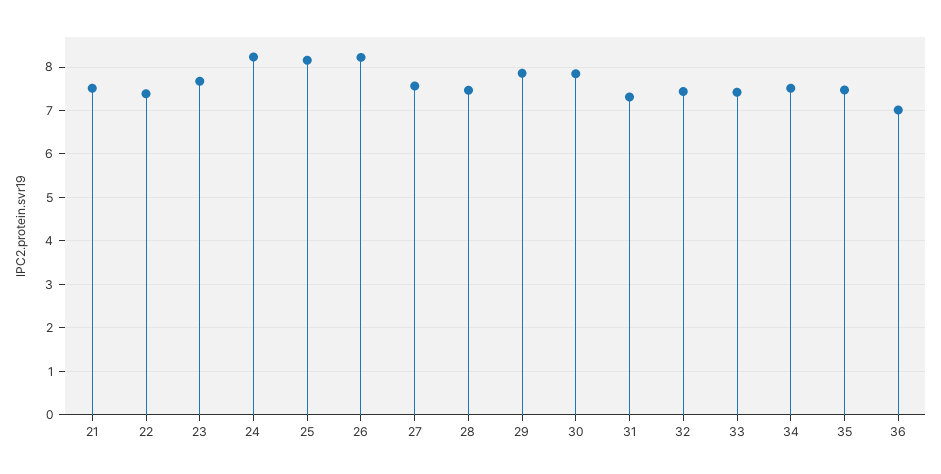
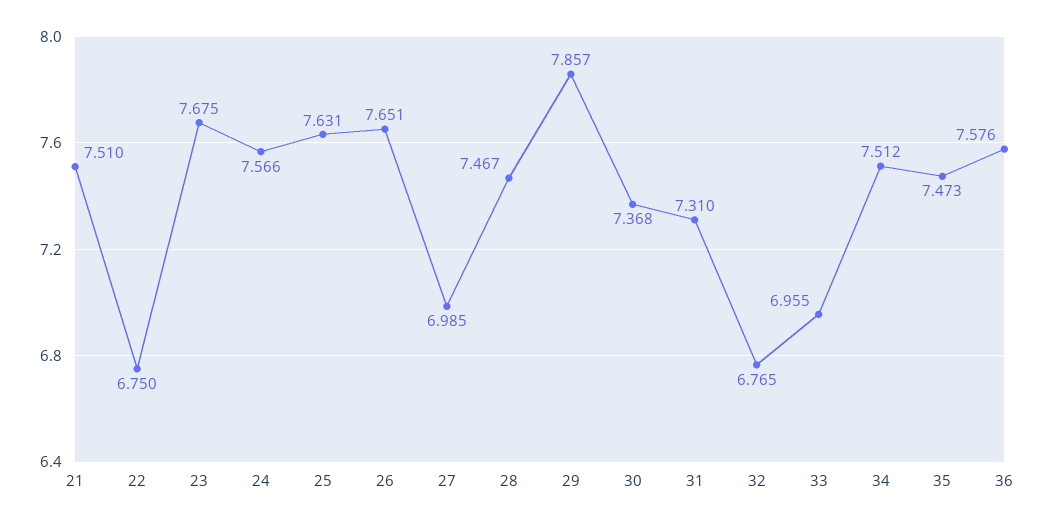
22: 7.4 -> 6.75
24: 8.2 -> 7.566
25: 8.2 -> 7.631
26: 8.2 -> 7.651
27: 7.6 -> 6.985
30: 7.8 -> 7.368
32: 7.4 -> 6.765
33: 7.4 -> 6.955
36: 7 -> 7.576

